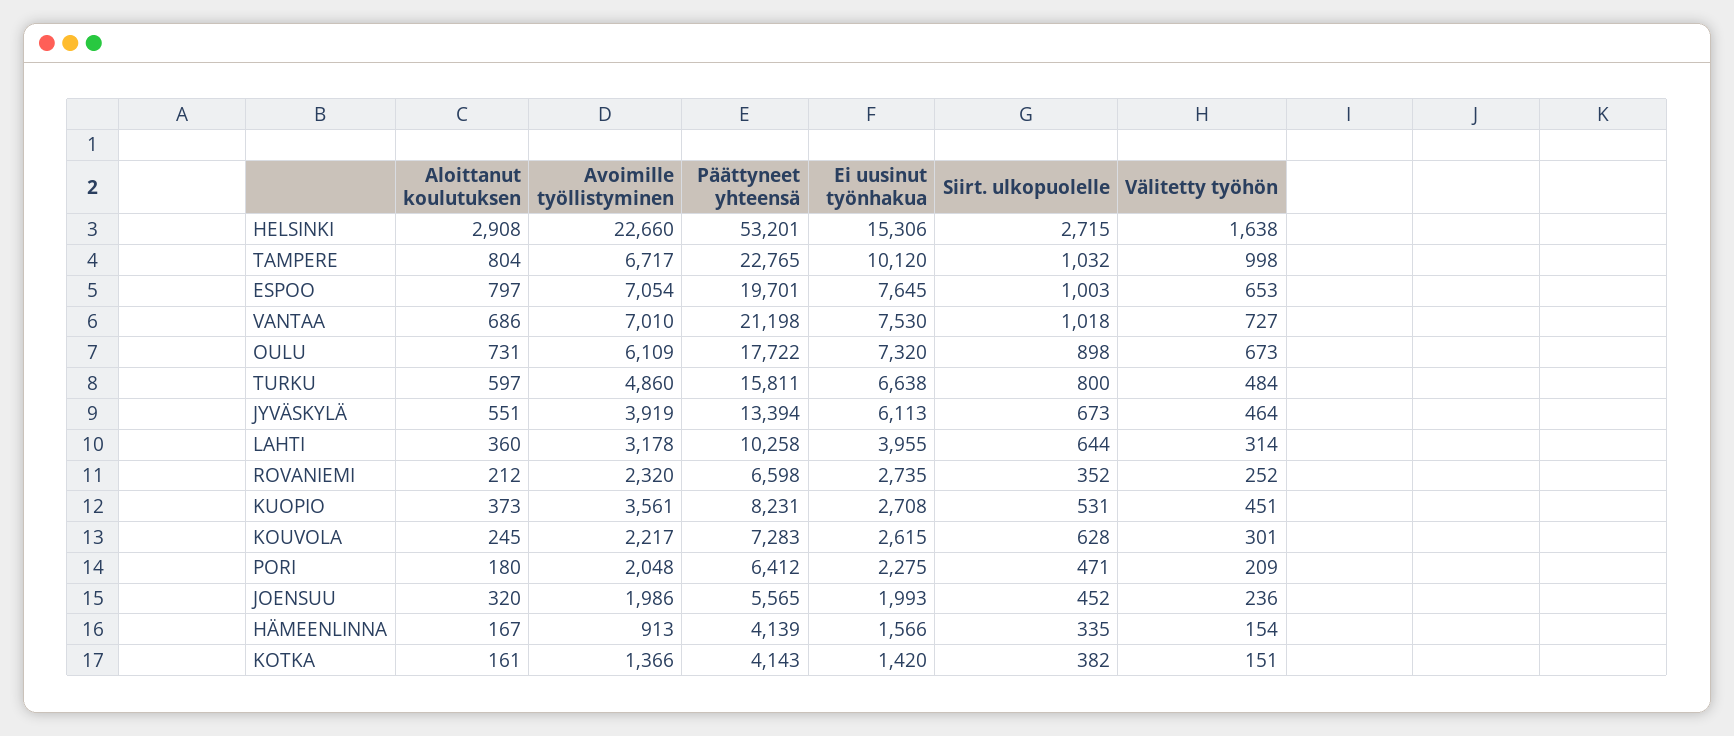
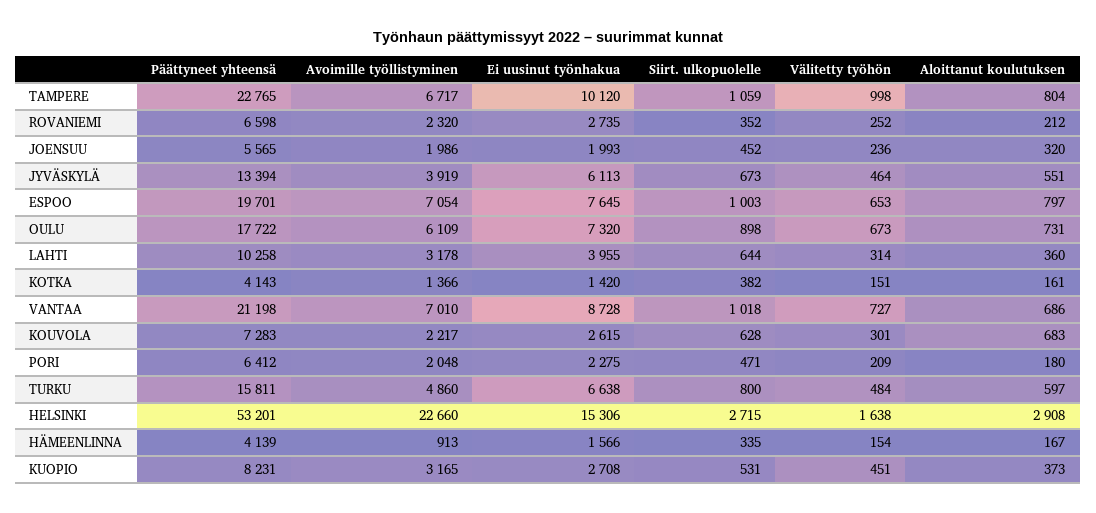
Siirt. ulkopuolelle, TAMPERE: 1032 -> 1059
Ei uusinut työnhakua, VANTAA: 7530 -> 8728
Avoimille työllistyminen, KUOPIO: 3561 -> 3165
Aloittanut koulutuksen, KOUVOLA: 245 -> 683

